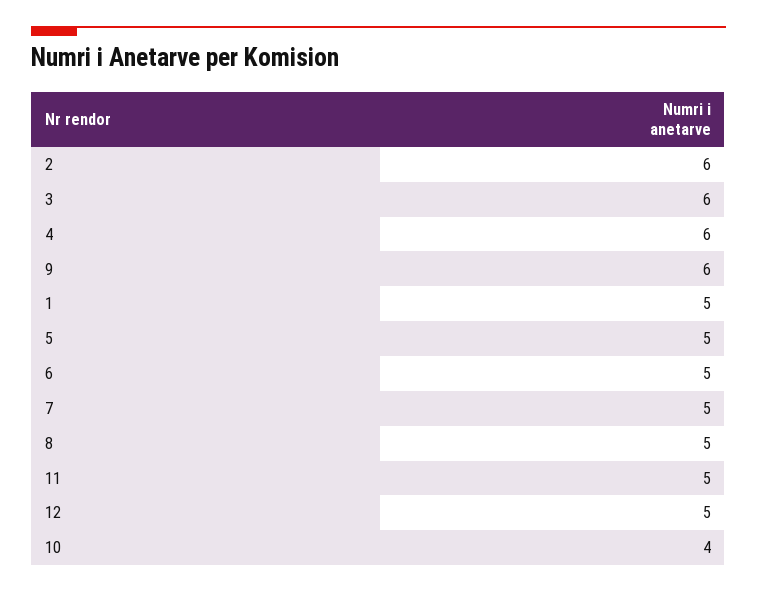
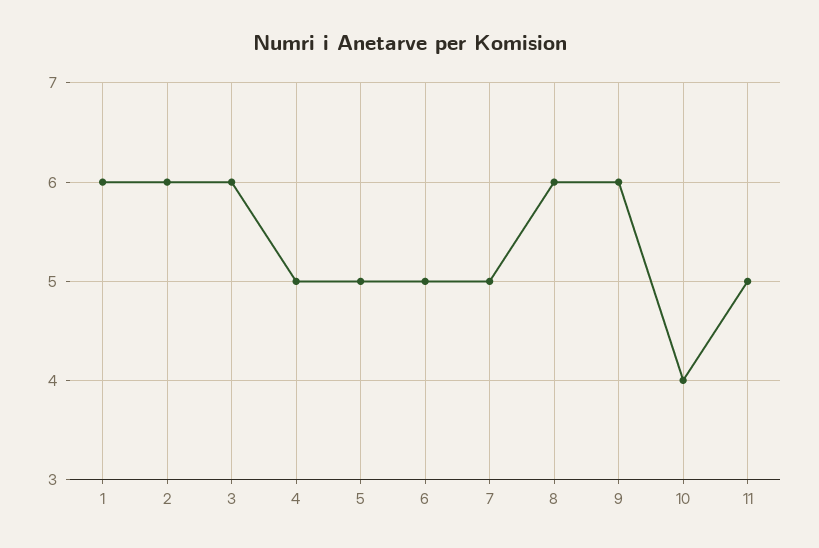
4: 6 -> 5
1: 5 -> 6
8: 5 -> 6
12: 5 -> none

